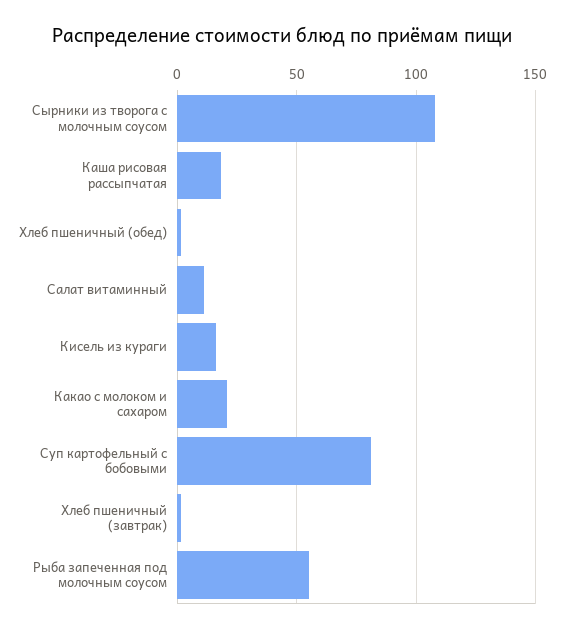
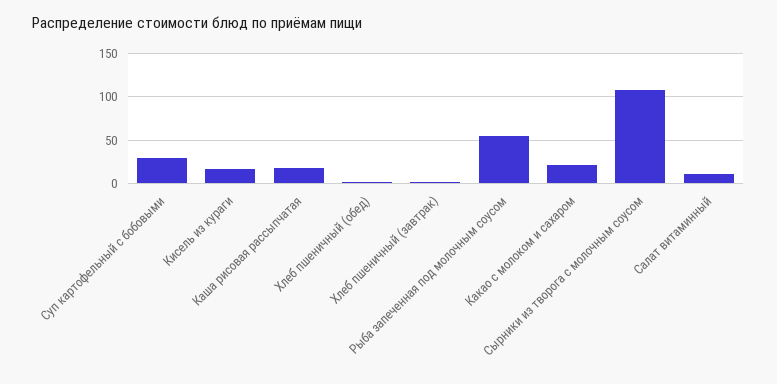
Суп картофельный с бобовыми: 80 -> 30

